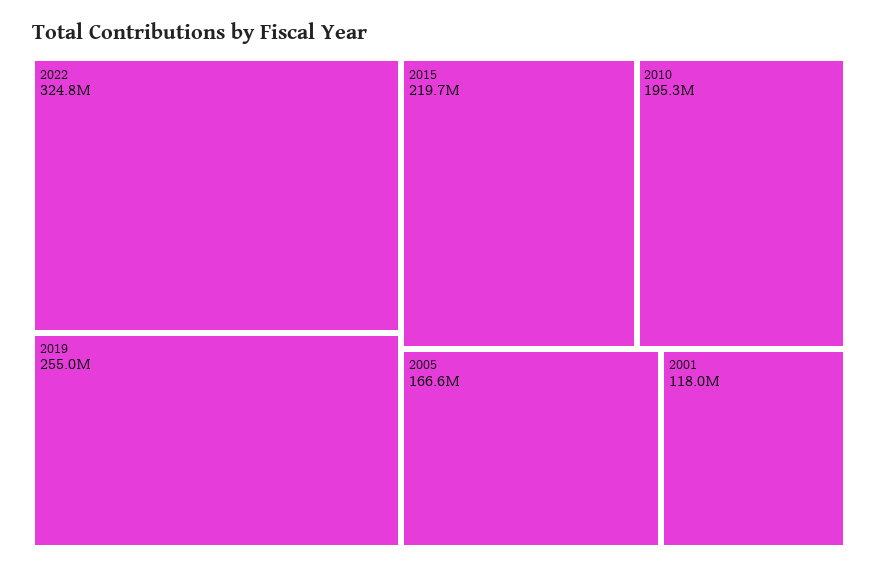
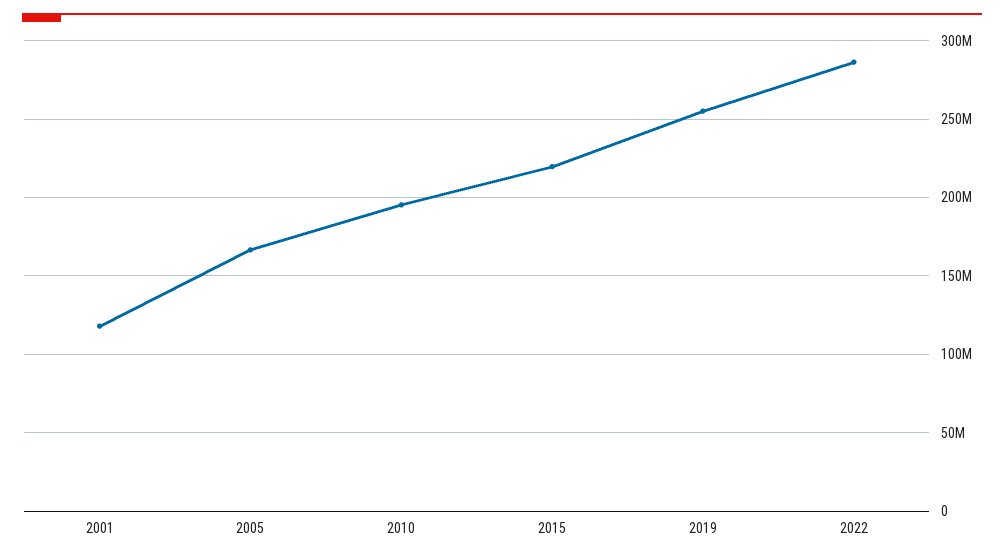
2022: 324800000 -> 285000000

